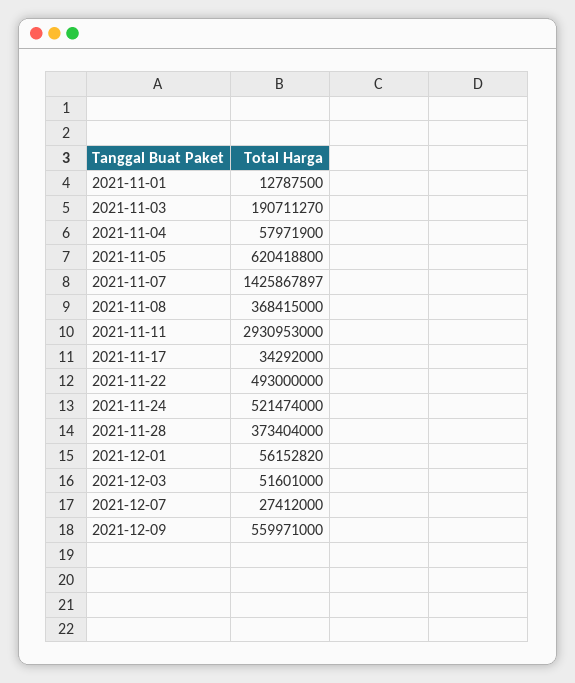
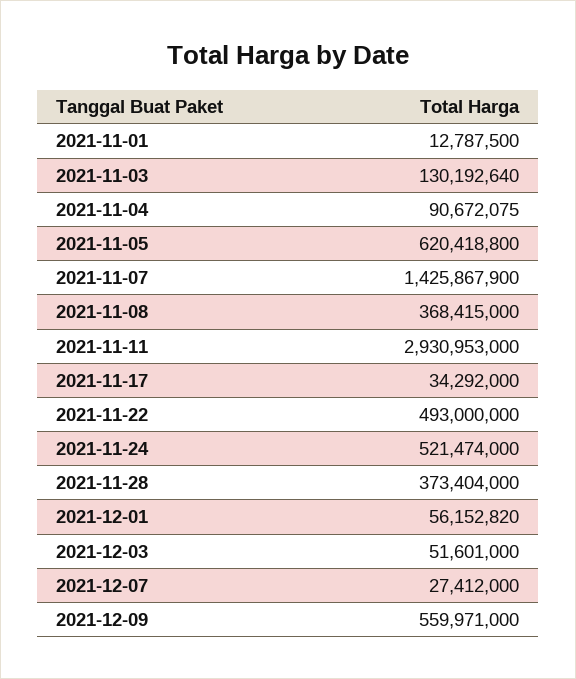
2021-11-03: 190711270 -> 130192640
2021-11-04: 57971900 -> 90672075
2021-11-07: 1425867897 -> 1425867900

